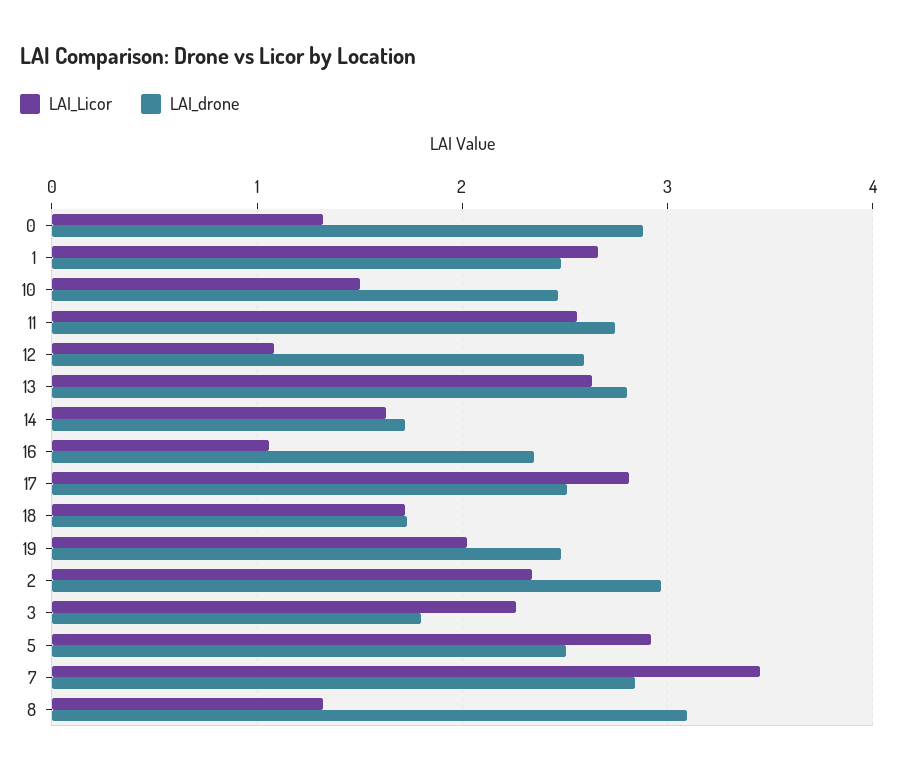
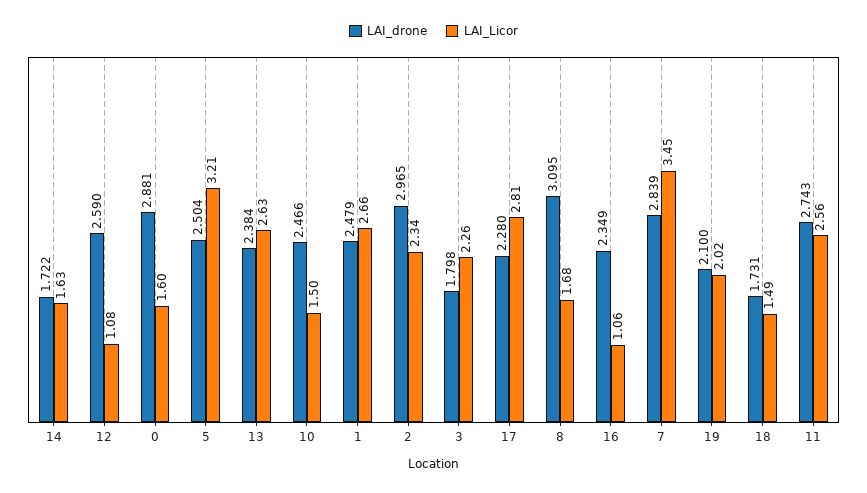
LAI_Licor, 0: 1.3 -> 1.6
LAI_drone, 13: 2.8 -> 2.384
LAI_drone, 17: 2.5 -> 2.28
LAI_Licor, 18: 1.7 -> 1.49
LAI_drone, 19: 2.5 -> 2.1
LAI_Licor, 5: 2.9 -> 3.21
LAI_Licor, 8: 1.3 -> 1.68

